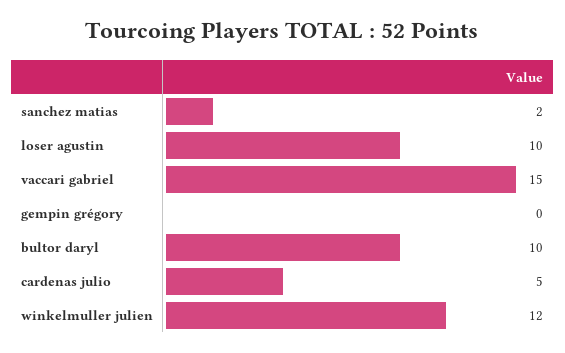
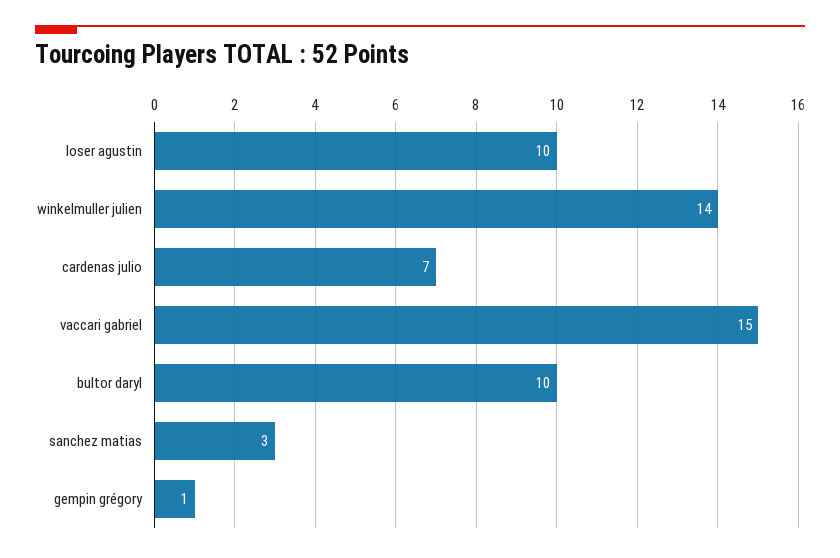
sanchez matias: 2 -> 3
gempin grégory: 0 -> 1
cardenas julio: 5 -> 7
winkelmuller julien: 12 -> 14

